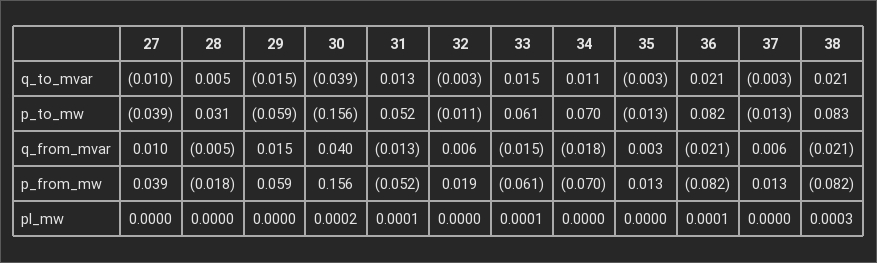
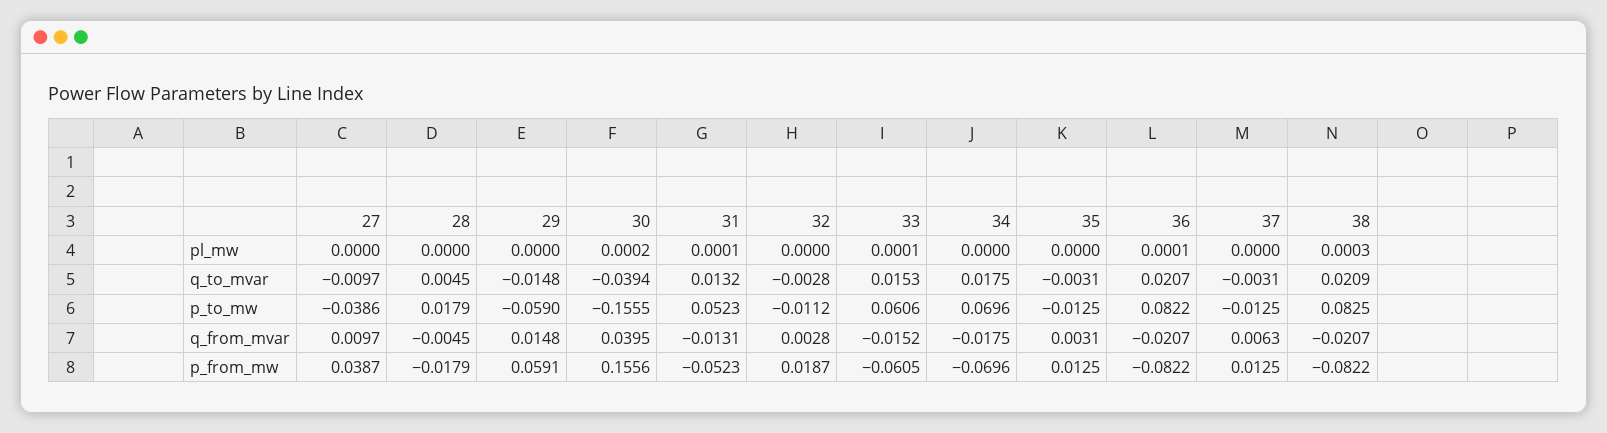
34, q_to_mvar: 0.011 -> 0.0175
28, p_to_mw: 0.031 -> 0.0179
32, q_from_mvar: 0.006 -> 0.0028

